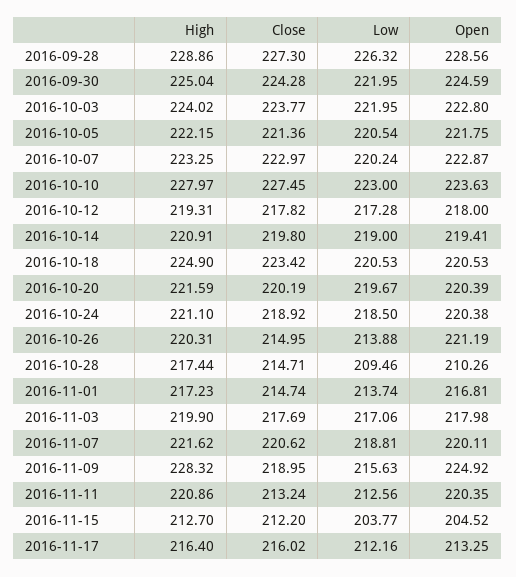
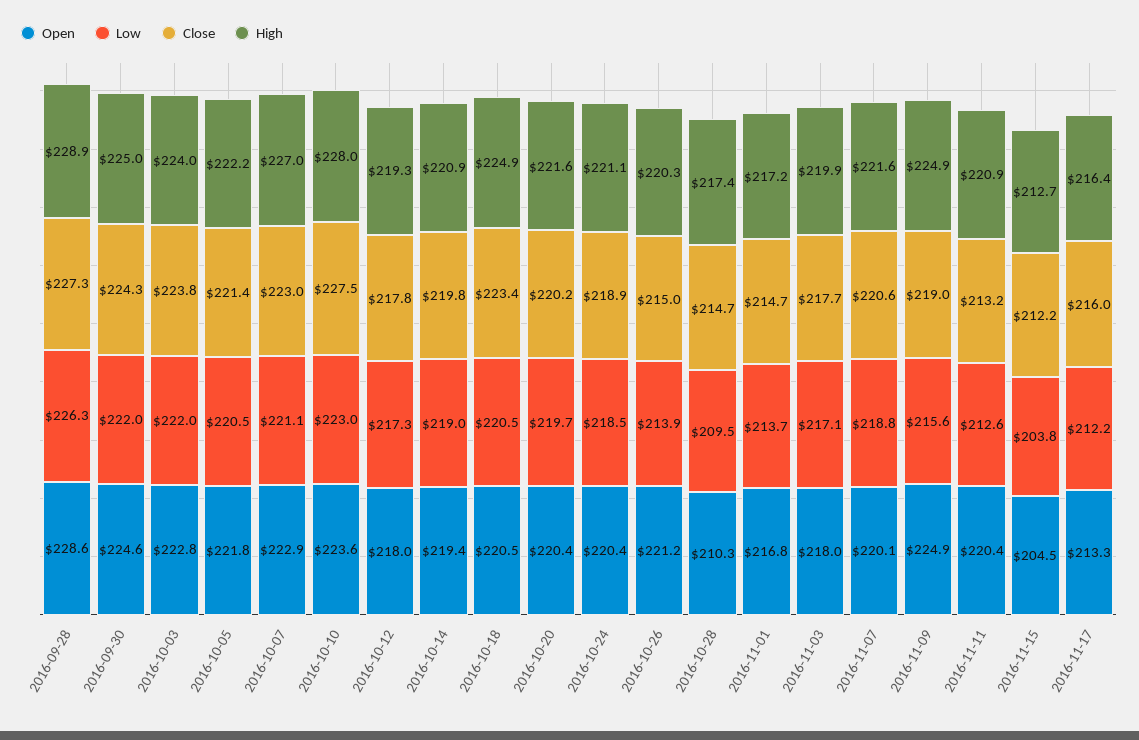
High, 2016-10-07: 223.25 -> 227
Low, 2016-10-07: 220.24 -> 221.1
High, 2016-11-09: 228.32 -> 224.9

